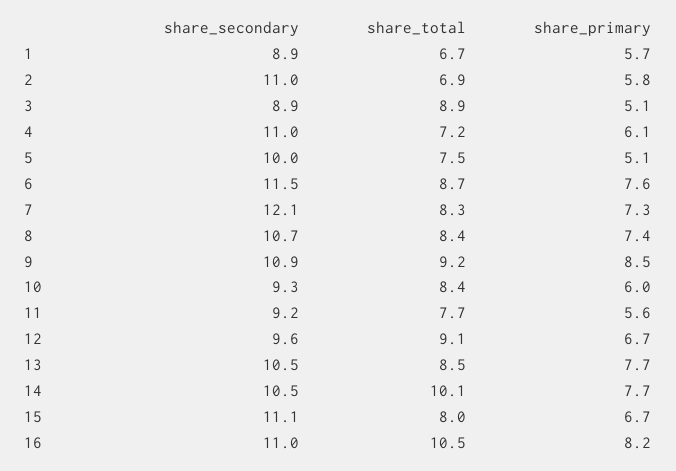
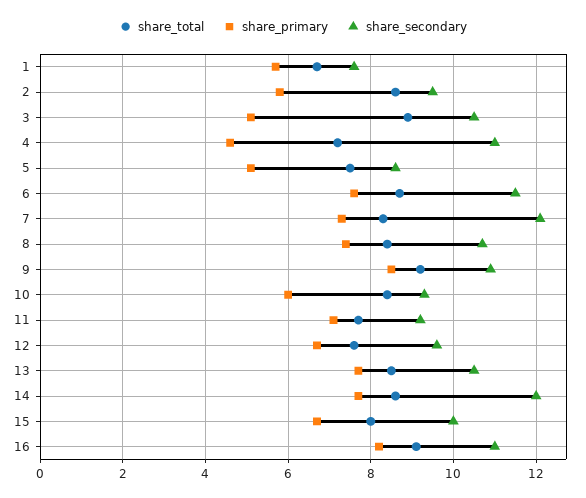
share_secondary, 1: 8.9 -> 7.5
share_secondary, 2: 11 -> 9.5
share_total, 2: 6.9 -> 8.5
share_secondary, 3: 8.9 -> 10.5
share_primary, 4: 6.1 -> 4.5
share_secondary, 5: 10 -> 8.5
share_primary, 11: 5.6 -> 7
share_total, 12: 9.1 -> 7.5
share_secondary, 14: 10.5 -> 12
share_total, 14: 10.1 -> 8.5
share_secondary, 15: 11.1 -> 10
share_total, 16: 10.5 -> 9

